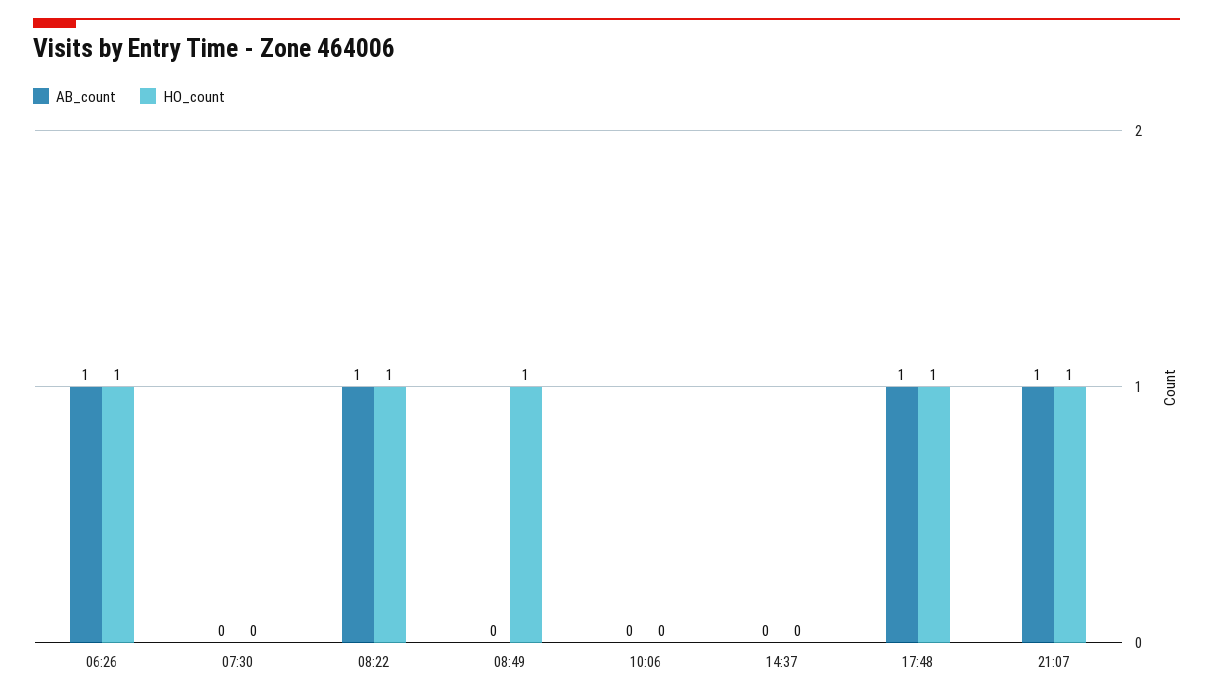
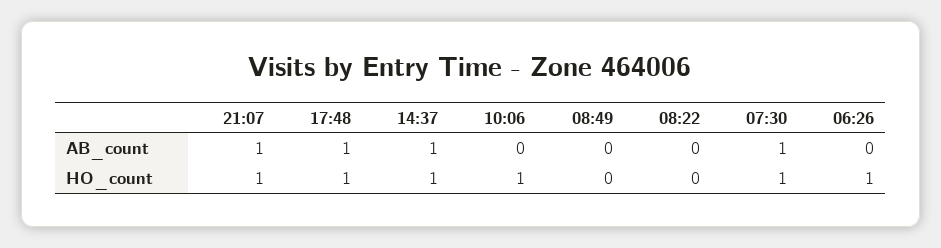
AB_count, 06:26: 1 -> 0
AB_count, 07:30: 0 -> 1
HO_count, 07:30: 0 -> 1
AB_count, 08:22: 1 -> 0
HO_count, 08:22: 1 -> 0
HO_count, 08:49: 1 -> 0
HO_count, 10:06: 0 -> 1
AB_count, 14:37: 0 -> 1
HO_count, 14:37: 0 -> 1

